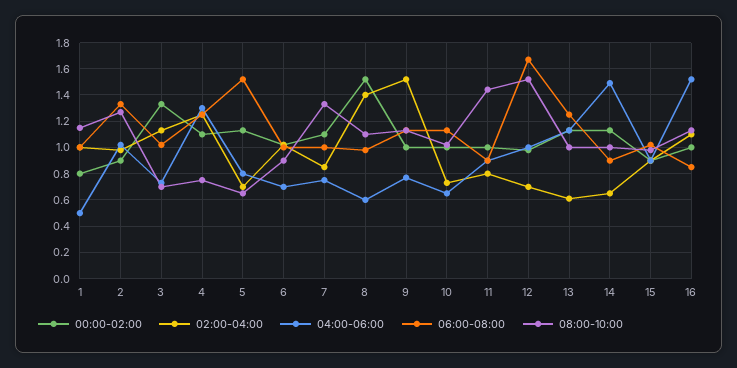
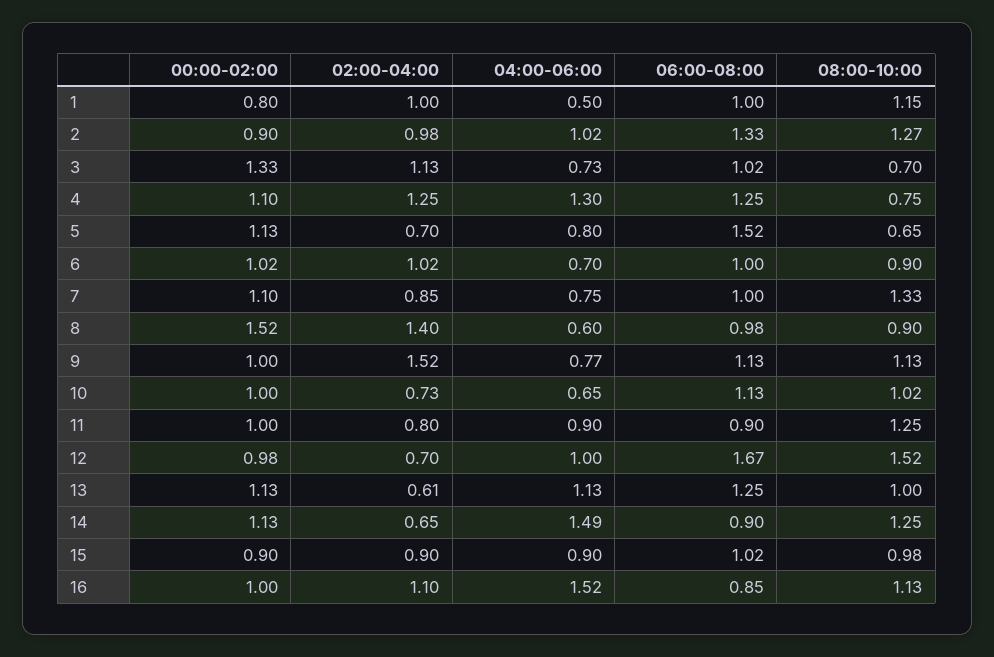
08:00-10:00, 8: 1.1 -> 0.9
08:00-10:00, 11: 1.45 -> 1.25
08:00-10:00, 14: 1 -> 1.25

